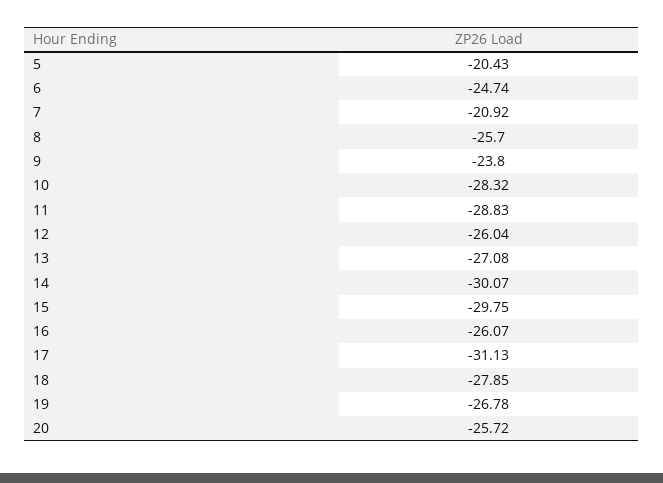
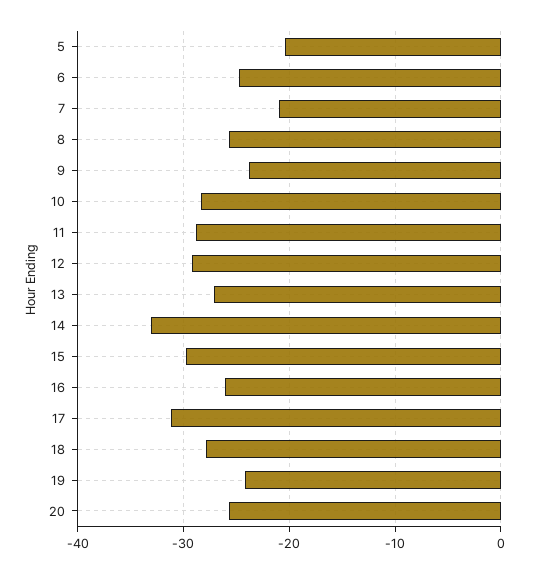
12: -26.04 -> -29
14: -30.07 -> -33
19: -26.78 -> -24

